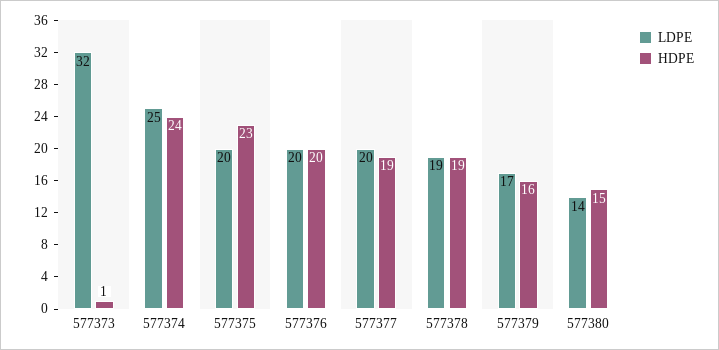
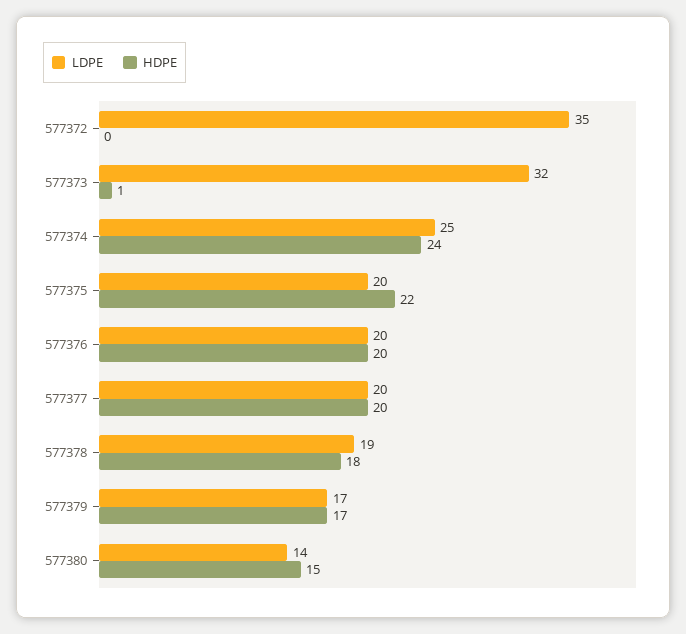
HDPE, 577375: 23 -> 22
HDPE, 577377: 19 -> 20
HDPE, 577378: 19 -> 18
HDPE, 577379: 16 -> 17
LDPE, 577372: none -> 35
HDPE, 577372: none -> 0

